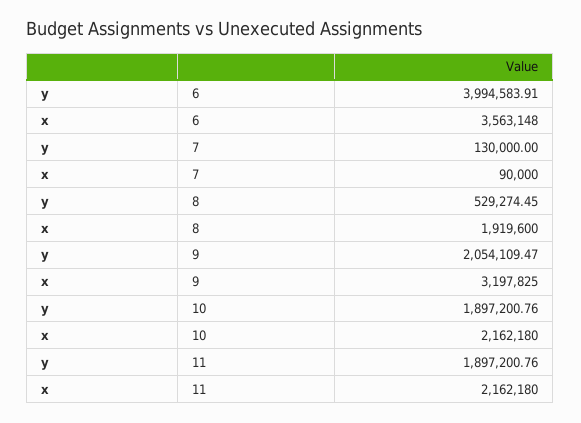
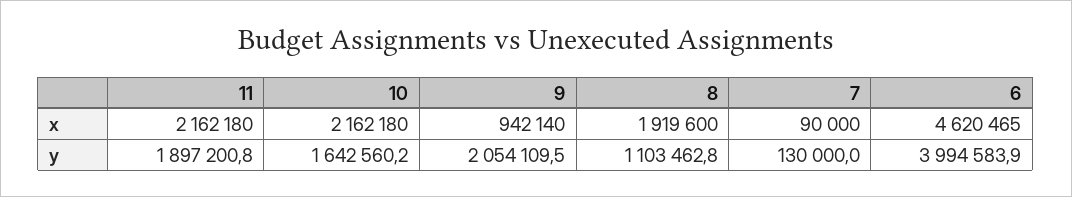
x, 6: 3563148 -> 4620465
y, 8: 529274.45 -> 1103462.8
x, 9: 3197825 -> 942140
y, 10: 1897200.76 -> 1642560.2

